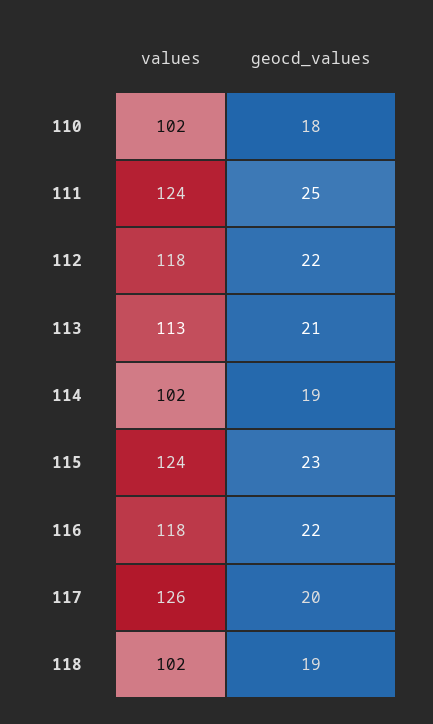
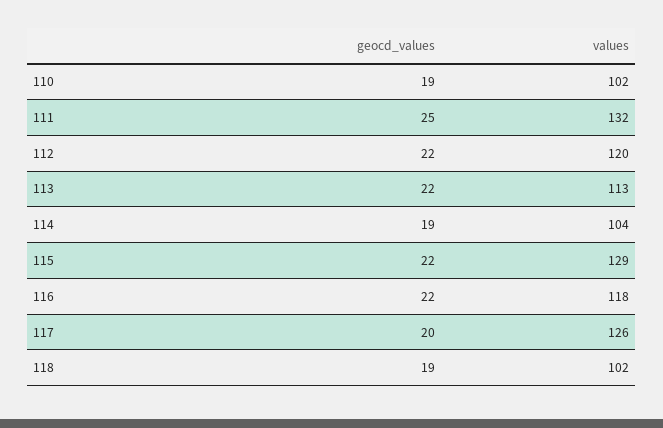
geocd_values, 110: 18 -> 19
values, 111: 124 -> 132
values, 112: 118 -> 120
geocd_values, 113: 21 -> 22
values, 114: 102 -> 104
values, 115: 124 -> 129
geocd_values, 115: 23 -> 22

